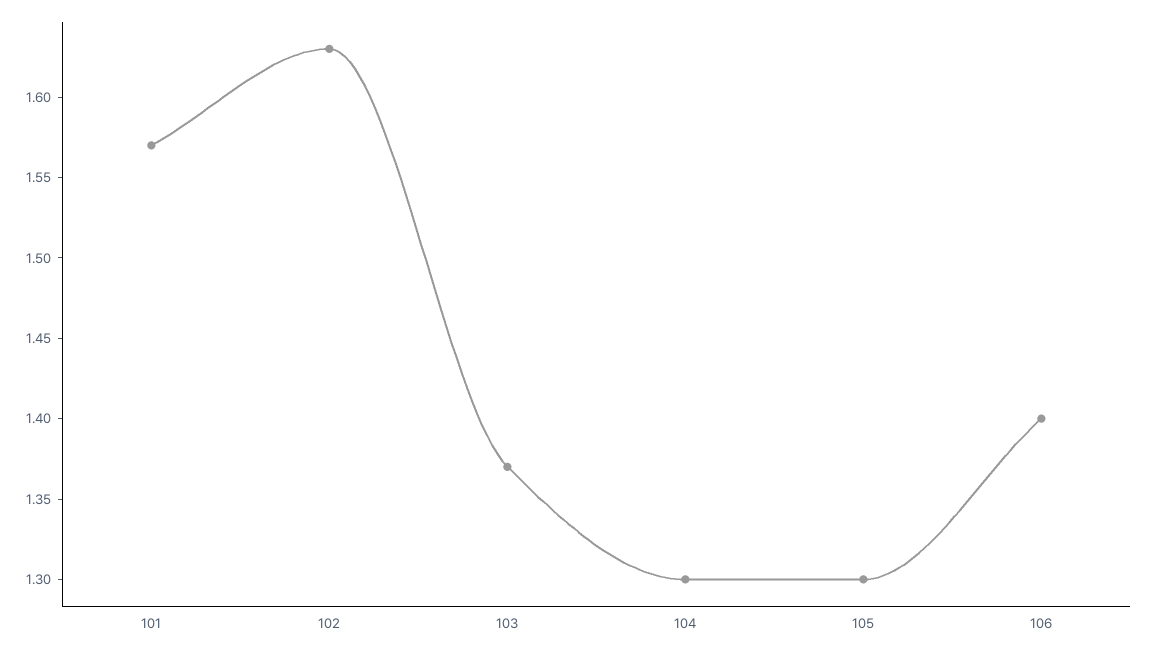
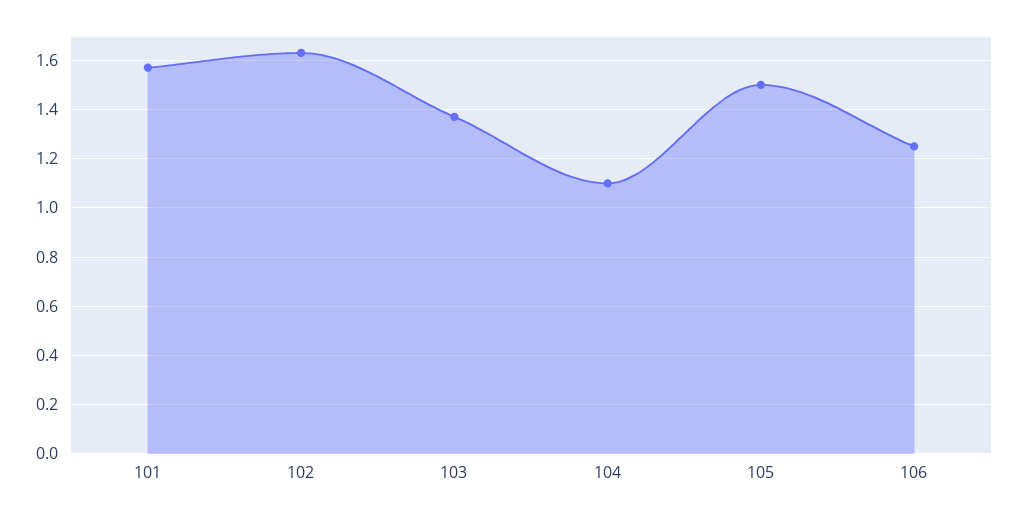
104: 1.3 -> 1.1
105: 1.3 -> 1.5
106: 1.4 -> 1.25

